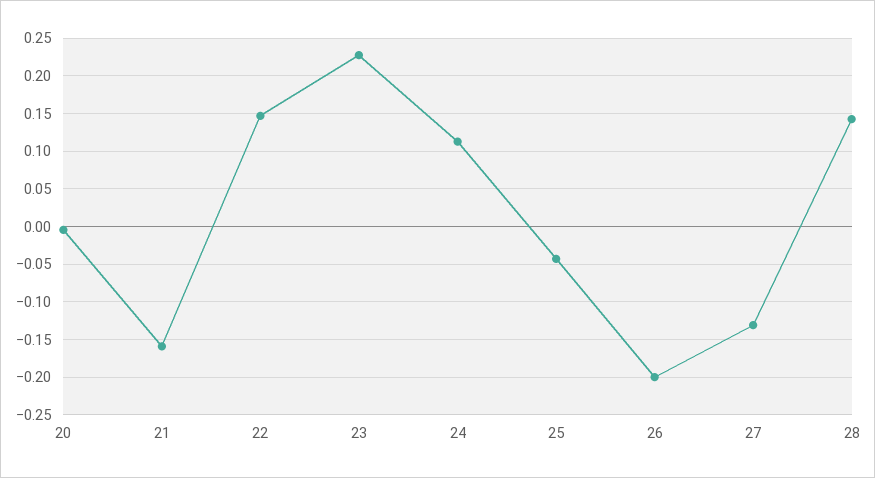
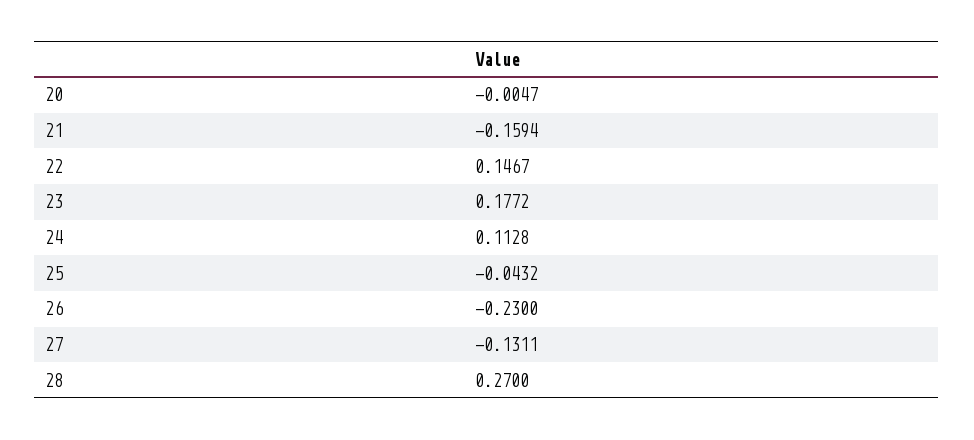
23: 0.23 -> 0.1772
26: -0.2 -> -0.23
28: 0.14 -> 0.27

